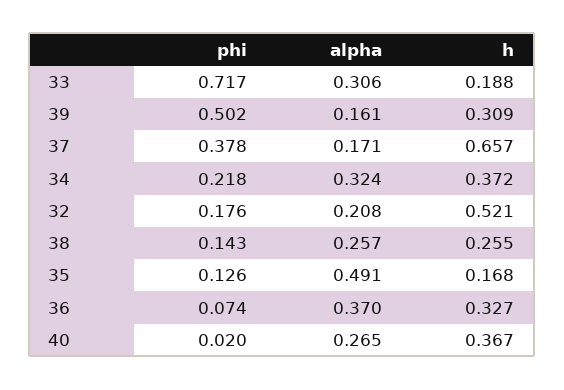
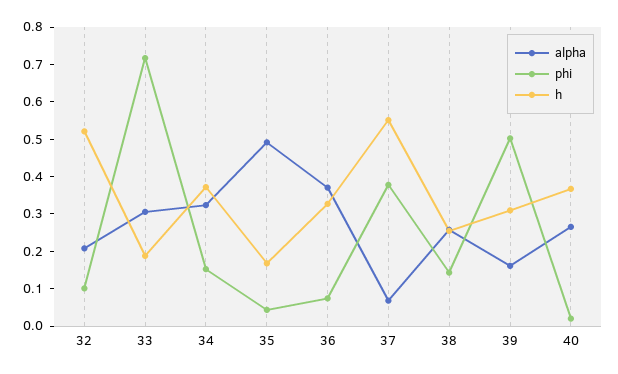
alpha, 37: 0.171 -> 0.075
h, 37: 0.657 -> 0.55
phi, 34: 0.218 -> 0.15
phi, 32: 0.176 -> 0.1
phi, 35: 0.126 -> 0.05

